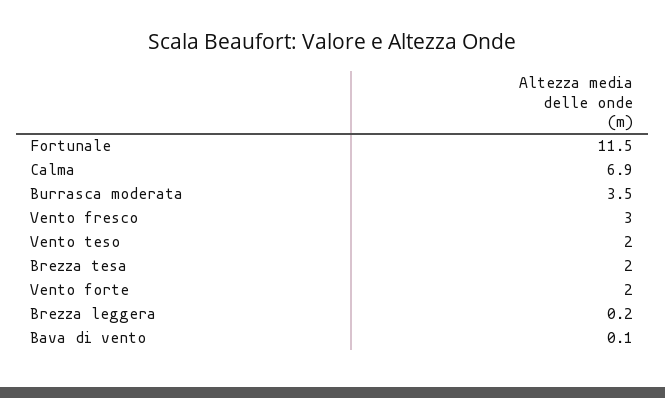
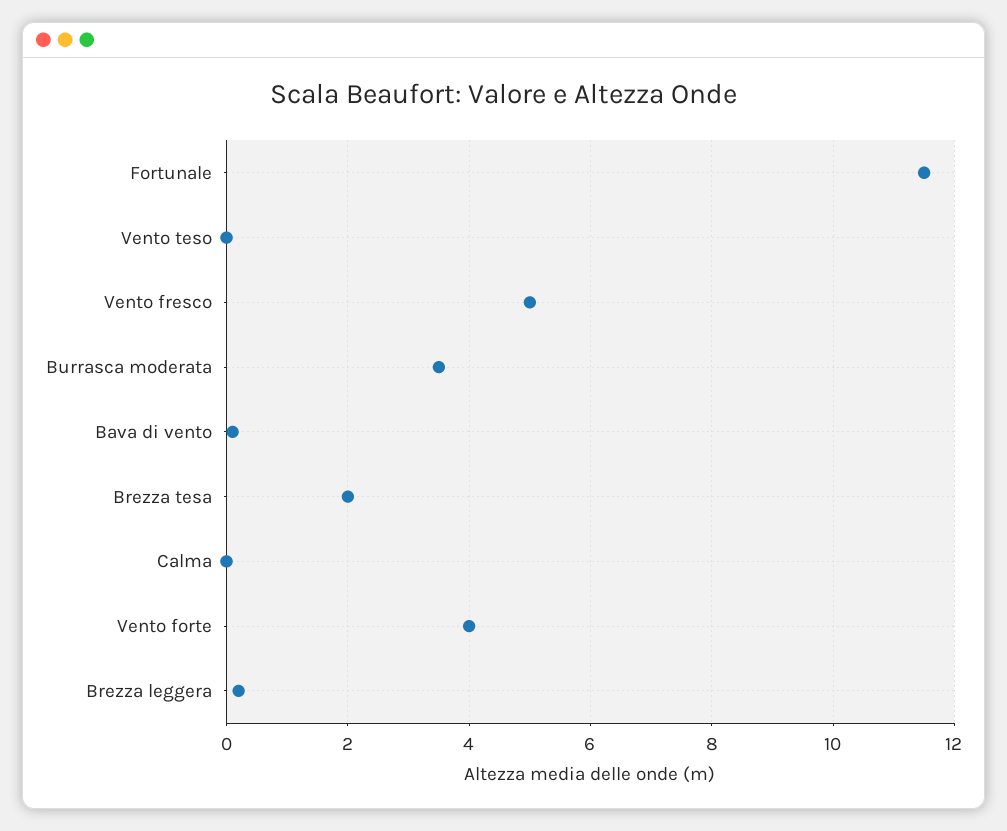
Calma: 6.9 -> 0
Vento fresco: 3 -> 5
Vento teso: 2 -> 0
Vento forte: 2 -> 4

